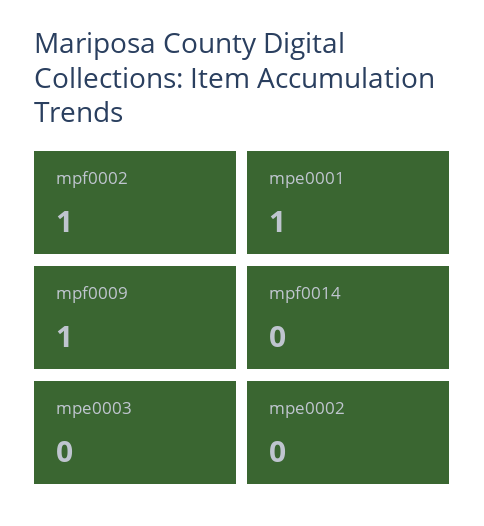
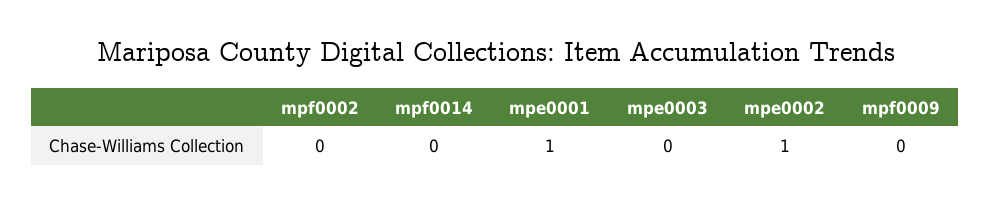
mpf0002: 1 -> 0
mpf0009: 1 -> 0
mpe0002: 0 -> 1

